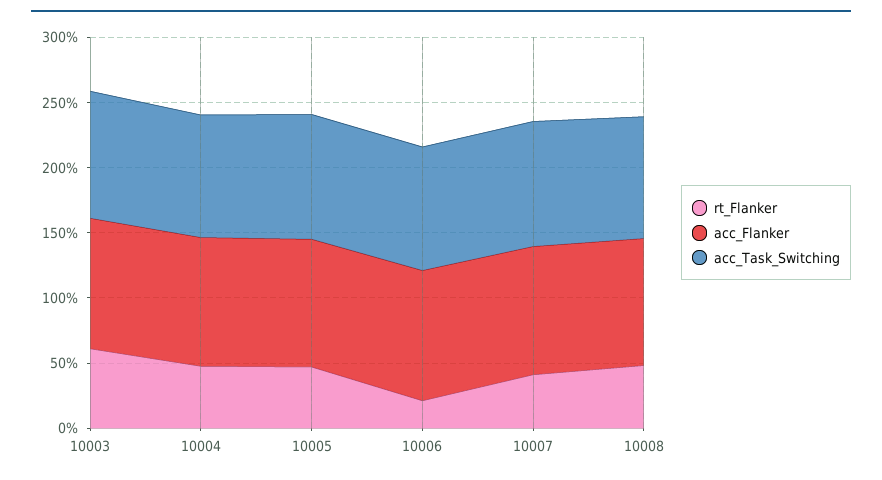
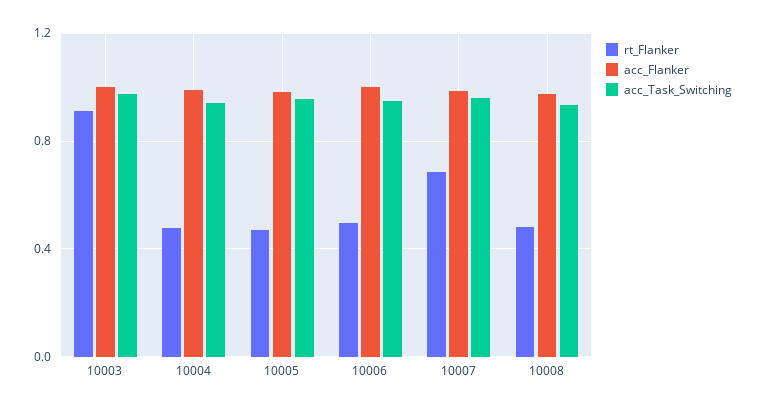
rt_Flanker, 10003: 0.6 -> 0.9
rt_Flanker, 10006: 0.2 -> 0.5
rt_Flanker, 10007: 0.4 -> 0.7

